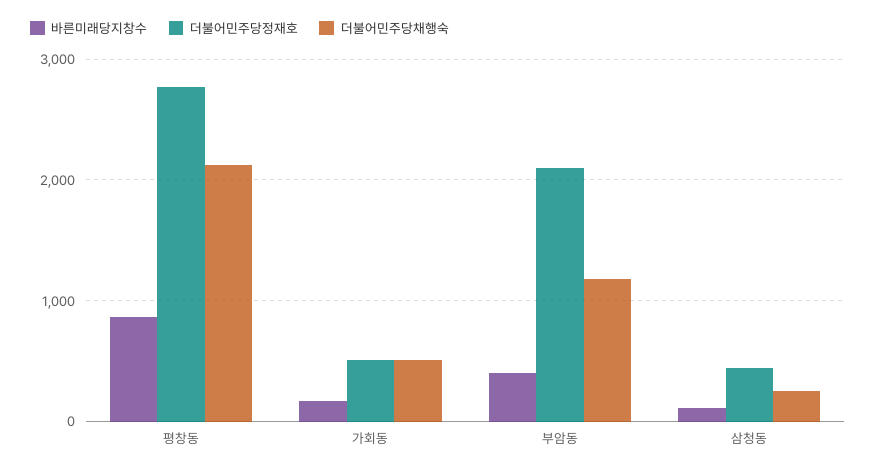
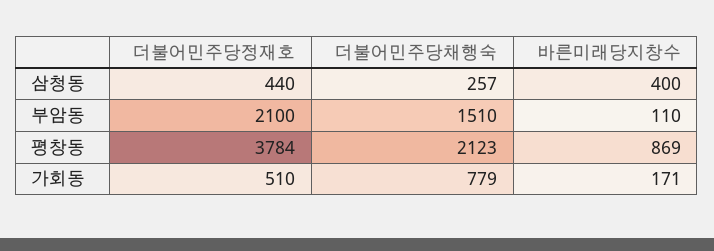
더불어민주당정재호, 평창동: 2800 -> 3784
더불어민주당채행숙, 가회동: 500 -> 779
바른미래당지창수, 부암동: 400 -> 110
더불어민주당채행숙, 부암동: 1200 -> 1510
바른미래당지창수, 삼청동: 100 -> 400

